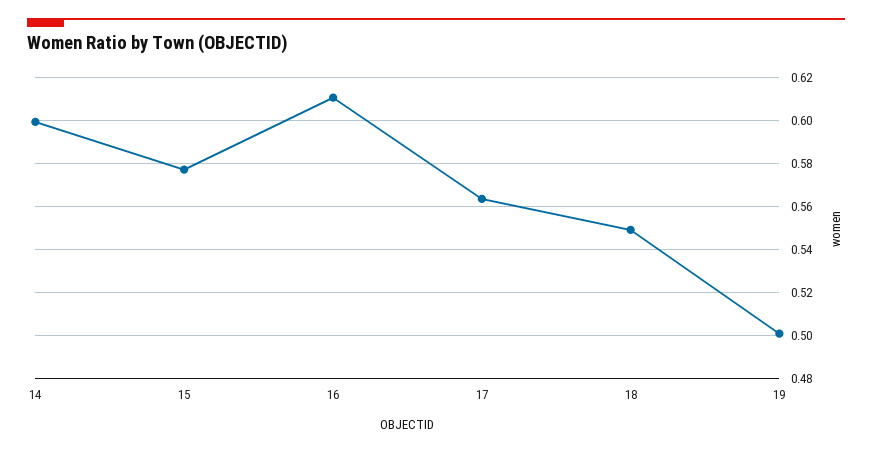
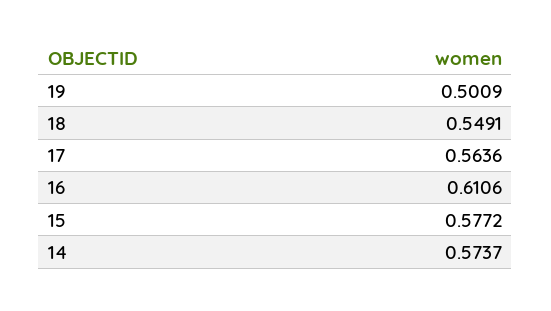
14: 0.6 -> 0.5737

